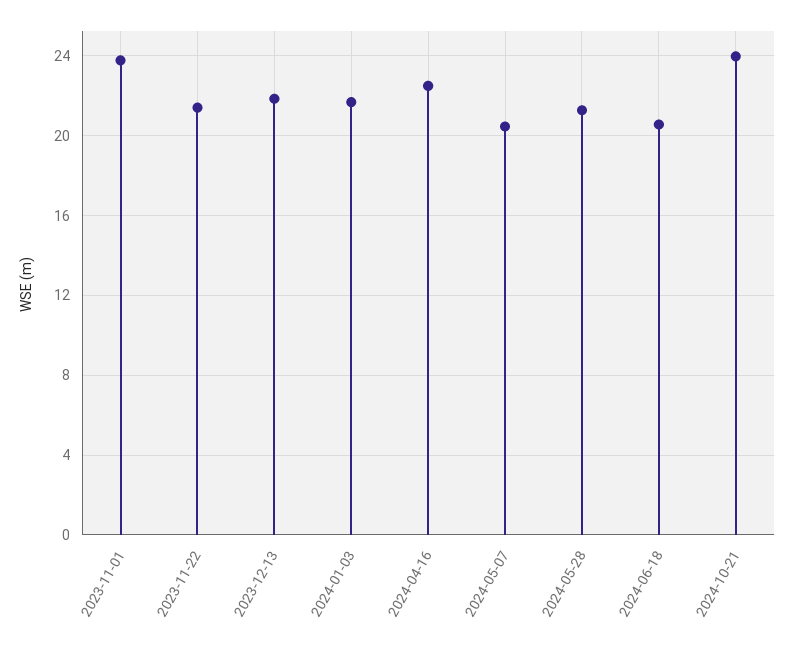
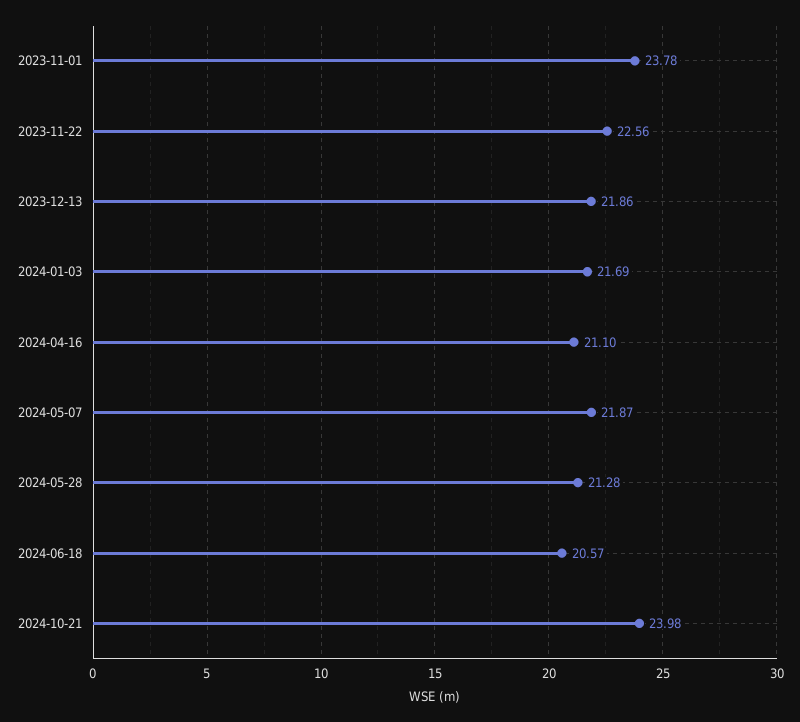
2023-11-22: 21.5 -> 22.56
2024-04-16: 22.5 -> 21.1
2024-05-07: 20.5 -> 21.87

